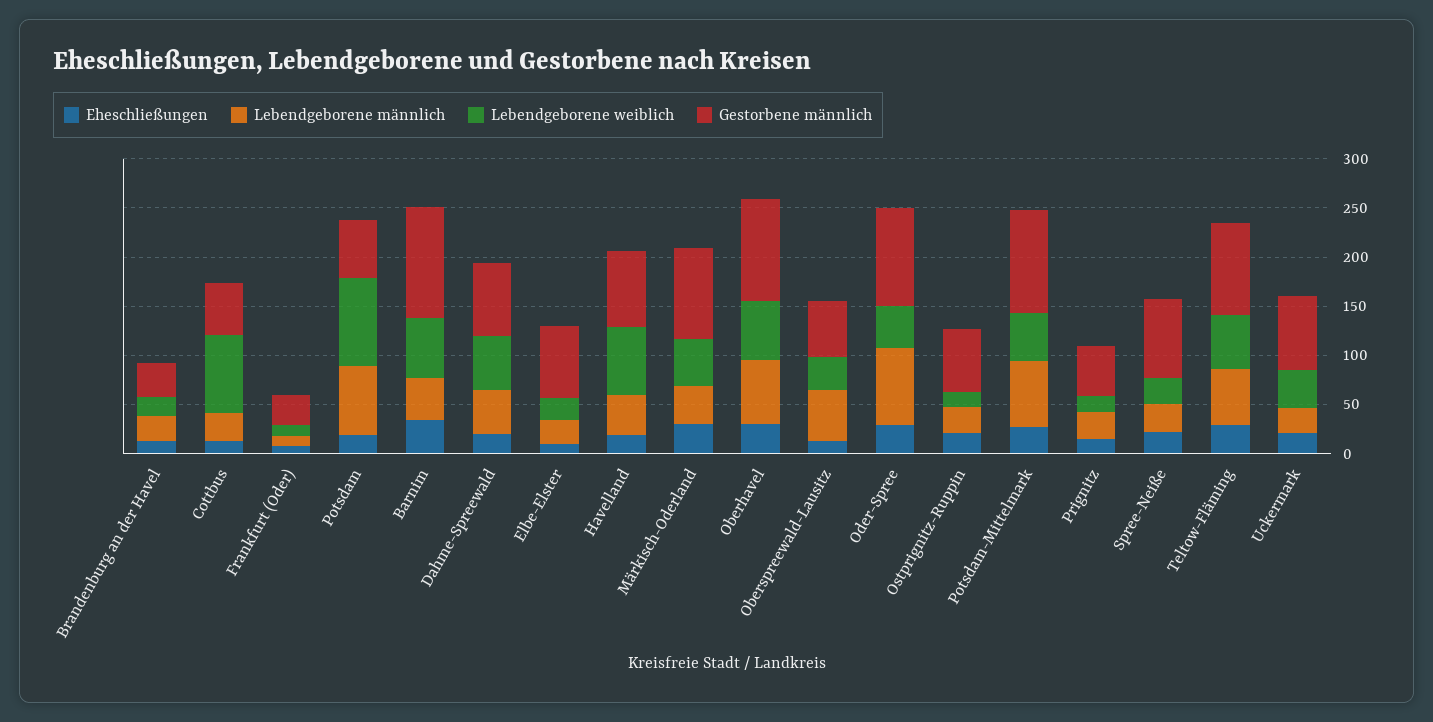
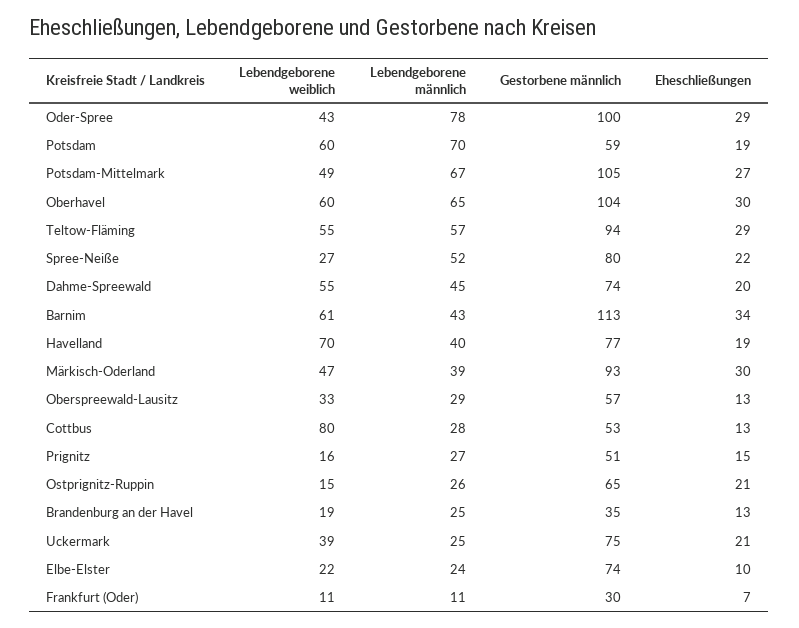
Lebendgeborene weiblich, Potsdam: 90 -> 60
Lebendgeborene männlich, Oberspreewald-Lausitz: 50 -> 29
Lebendgeborene männlich, Spree-Neiße: 30 -> 52

